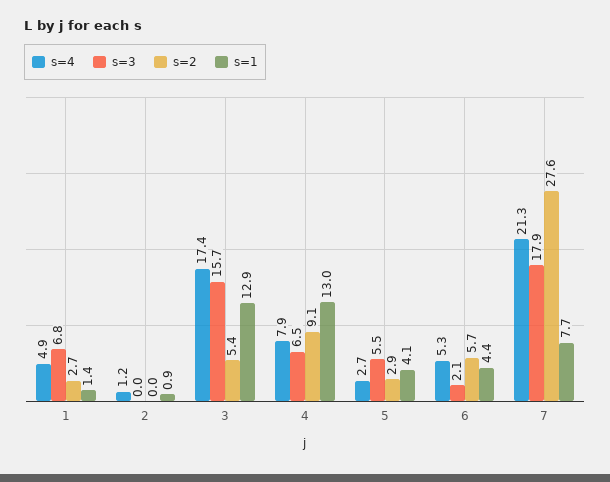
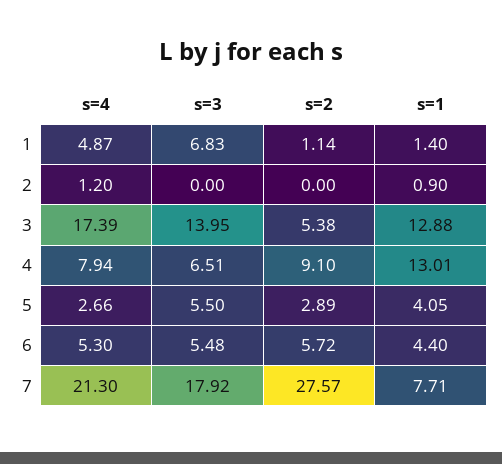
s=2, 1: 2.7 -> 1.14
s=3, 3: 15.7 -> 13.95
s=3, 6: 2.1 -> 5.48

